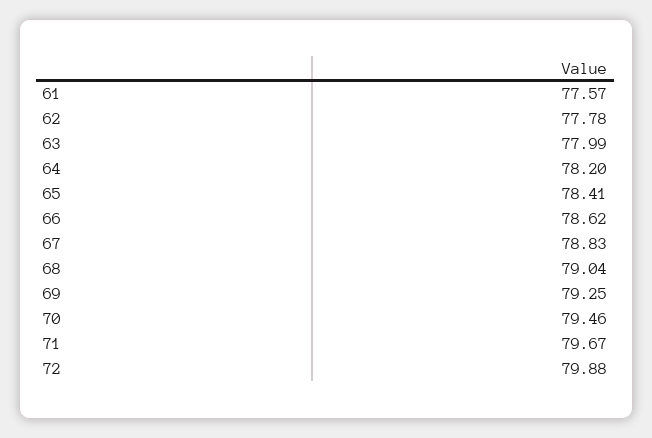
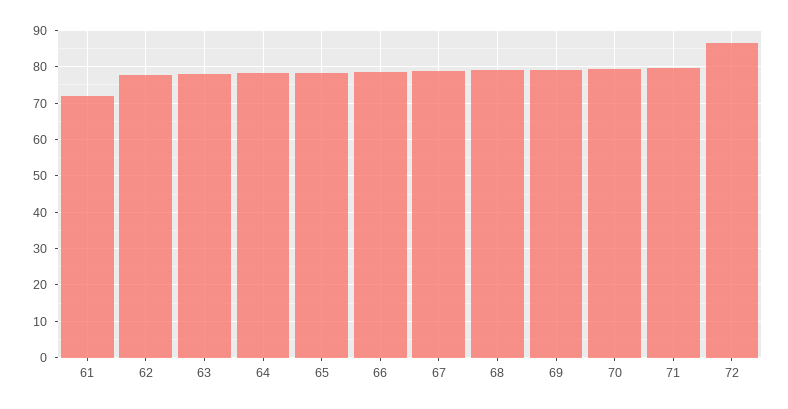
61: 77.57 -> 72
72: 79.88 -> 86

